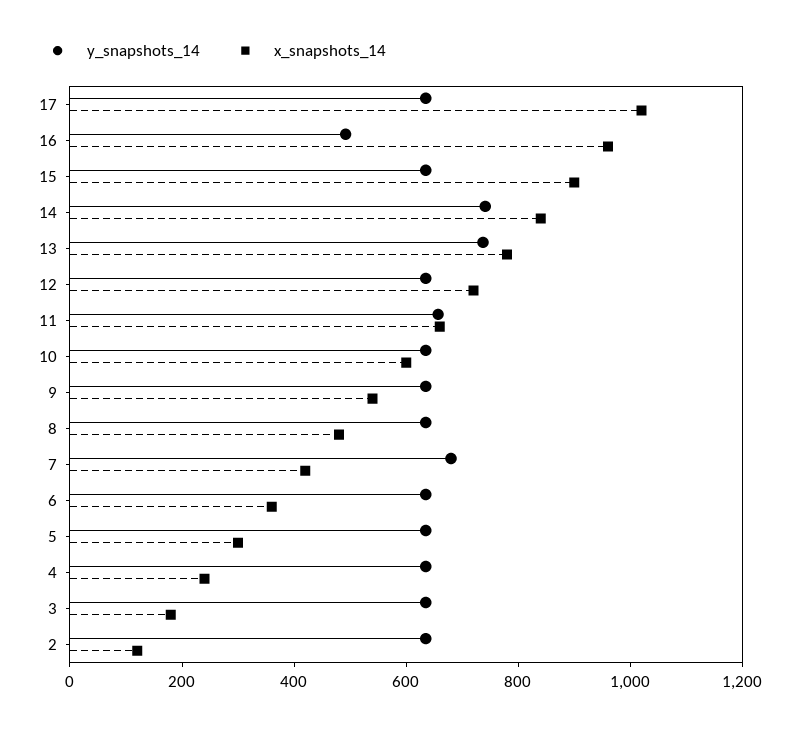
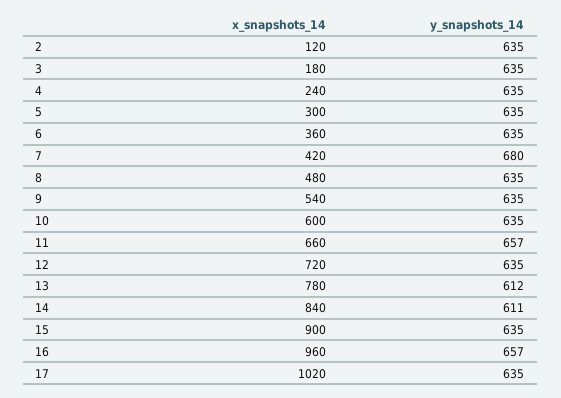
y_snapshots_14, 16: 500 -> 657
y_snapshots_14, 14: 750 -> 611
y_snapshots_14, 13: 750 -> 612

